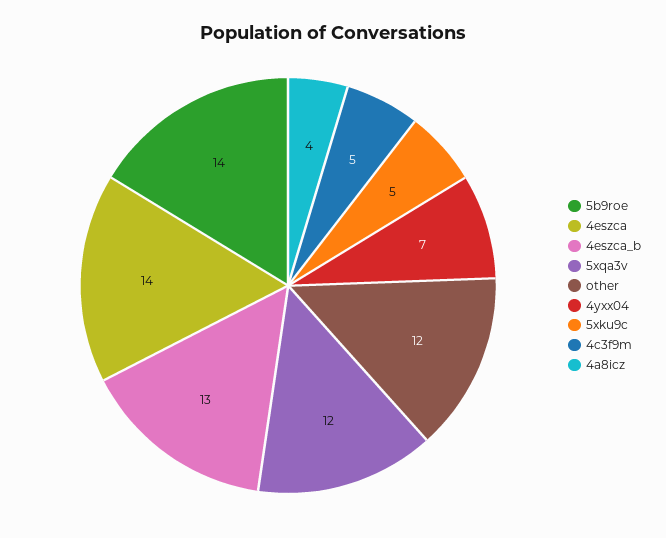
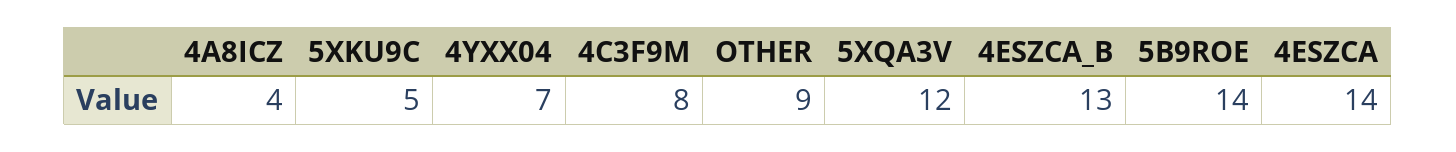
other: 12 -> 9
4c3f9m: 5 -> 8

